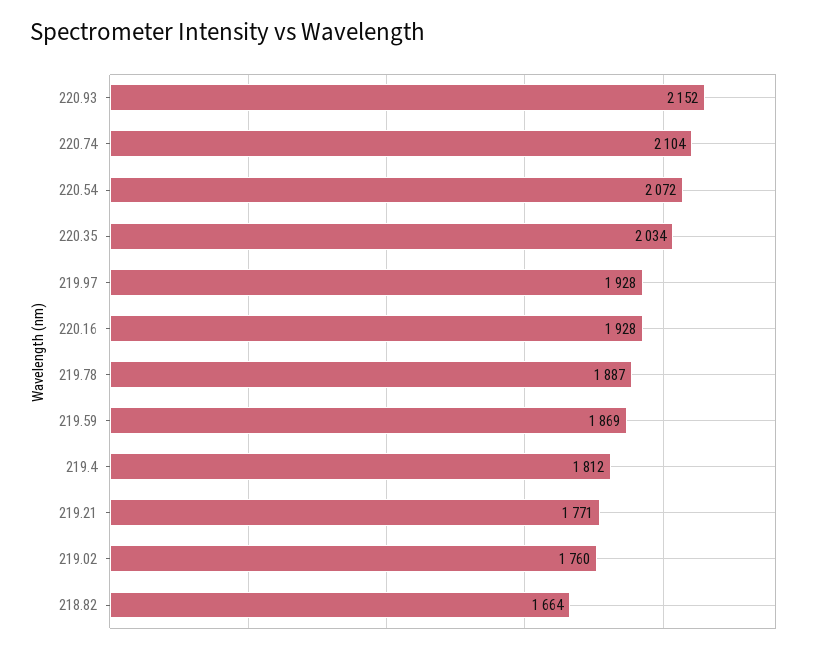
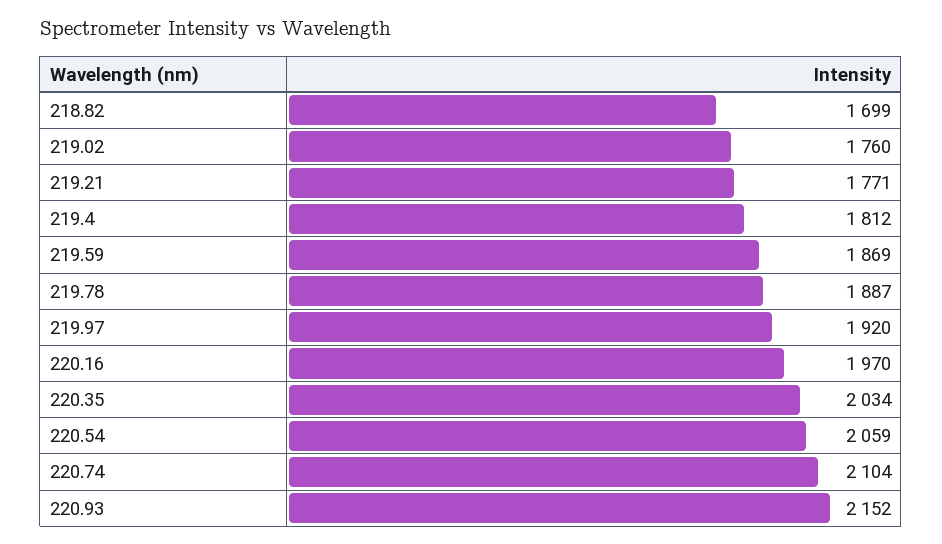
220.54: 2072 -> 2059
219.97: 1928 -> 1920
220.16: 1928 -> 1970
218.82: 1664 -> 1699

